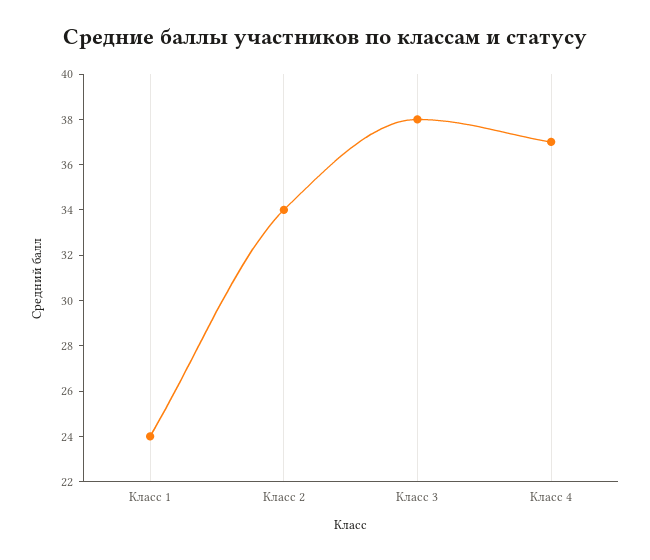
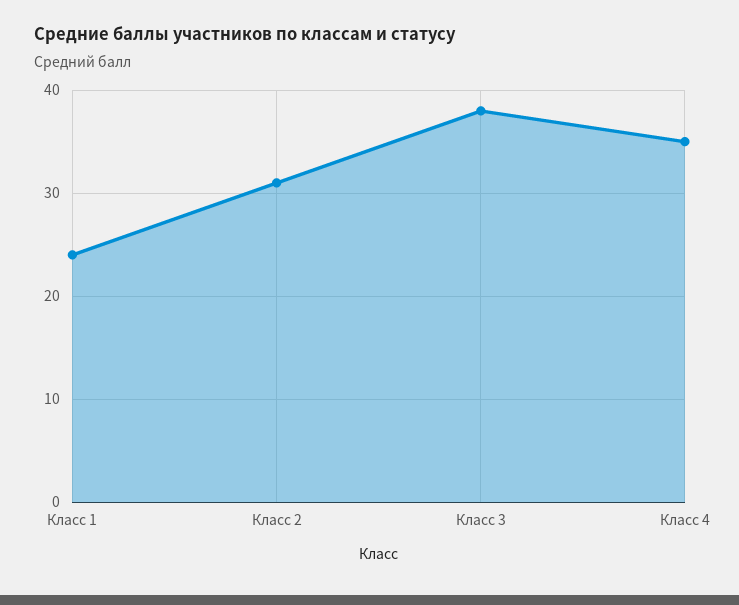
Класс 2: 34 -> 31
Класс 4: 37 -> 35

